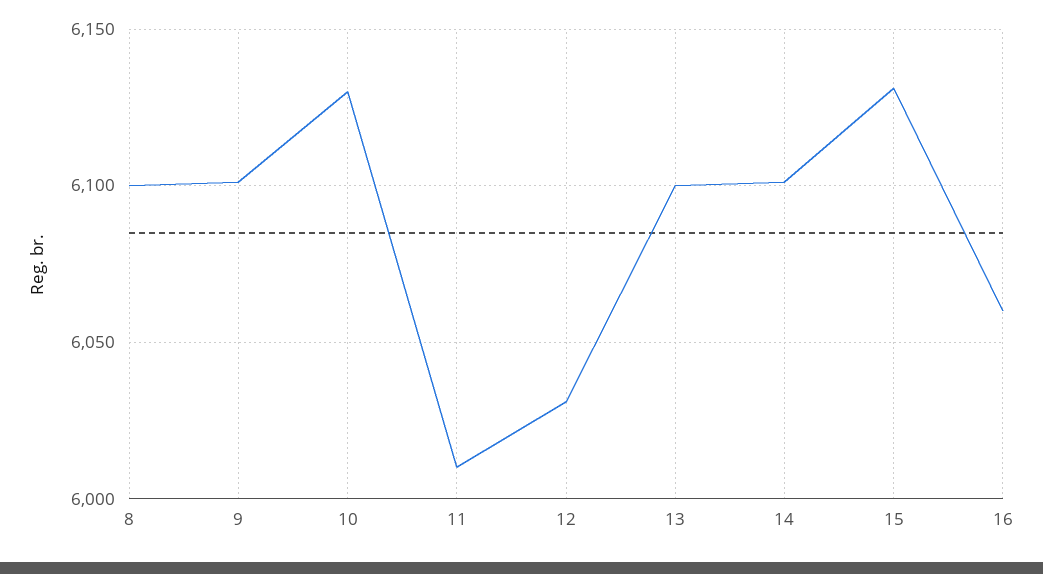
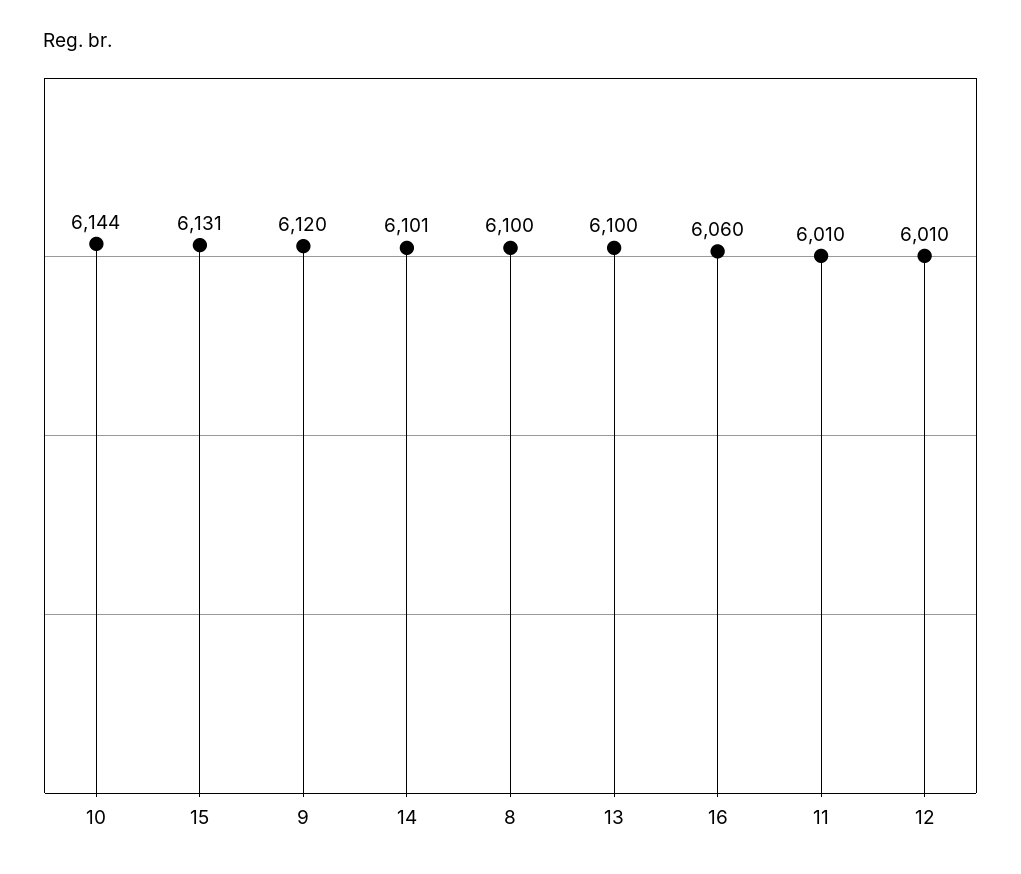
9: 6100 -> 6120
10: 6130 -> 6144
12: 6030 -> 6010

